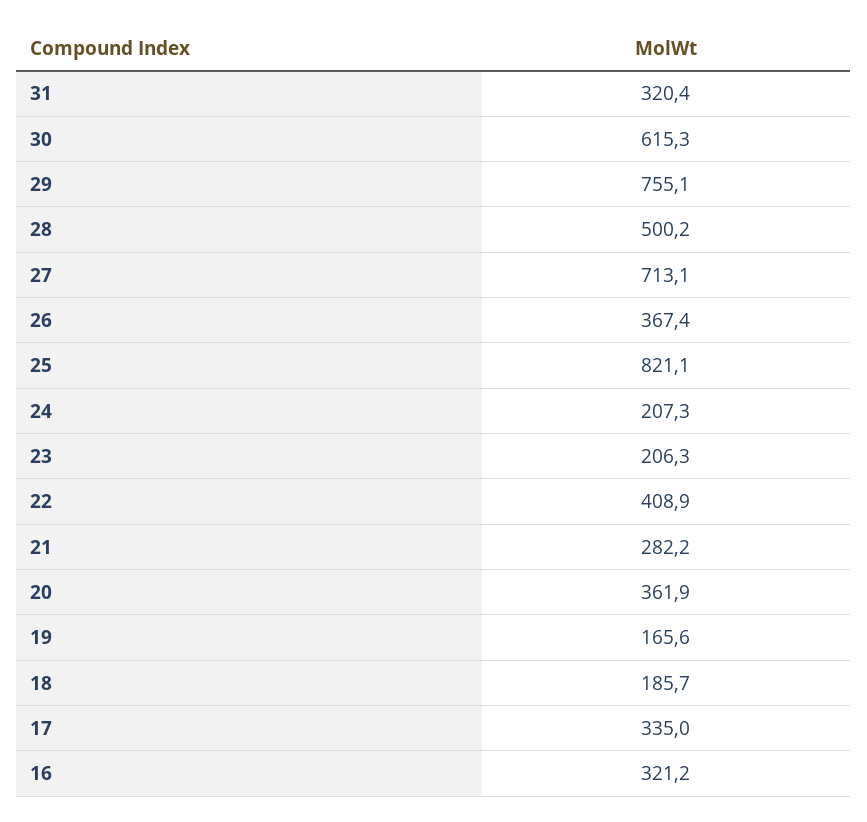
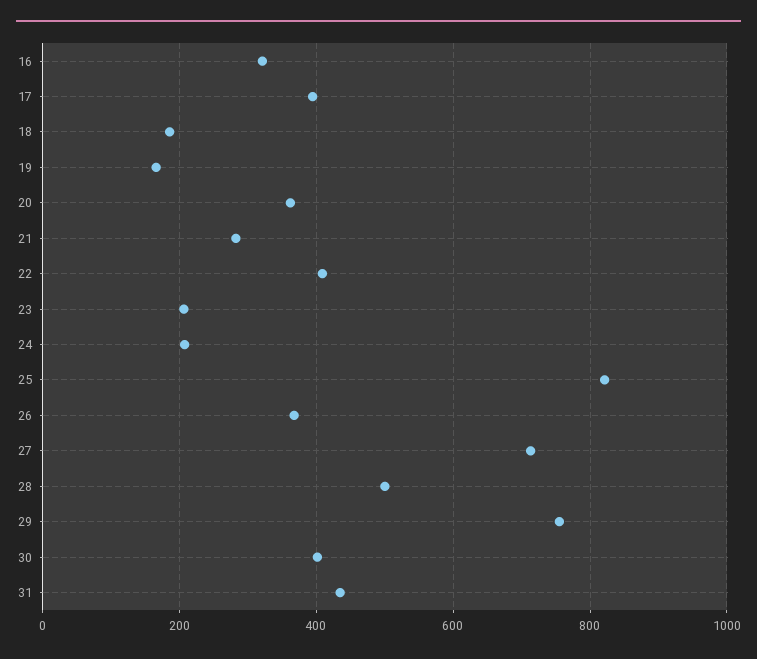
31: 320.4 -> 440
30: 615.3 -> 400
17: 335 -> 400

